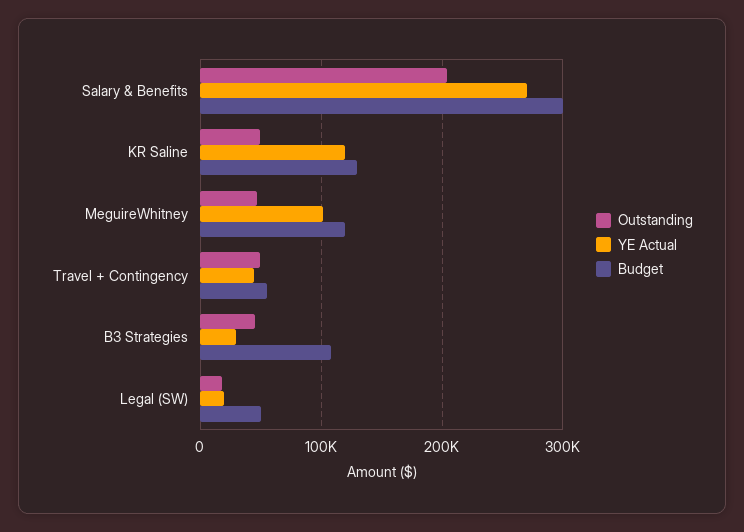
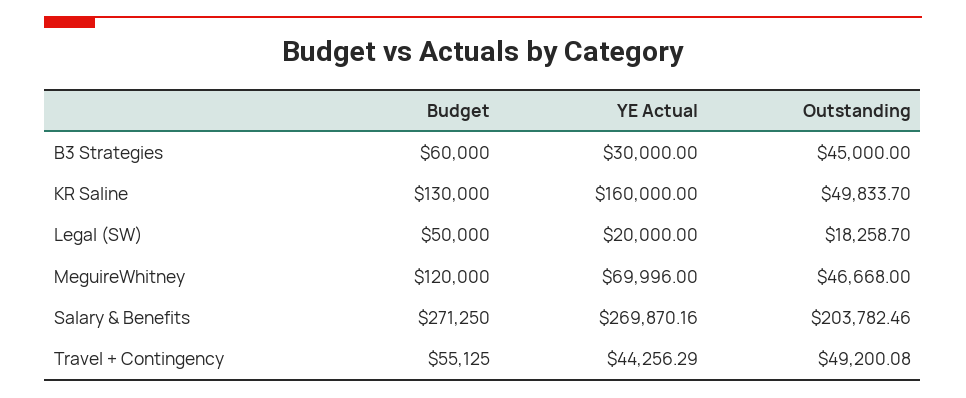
Budget, Salary & Benefits: 300000 -> 271250
YE Actual, KR Saline: 120000 -> 160000
YE Actual, MeguireWhitney: 100000 -> 69996
Budget, B3 Strategies: 110000 -> 60000

